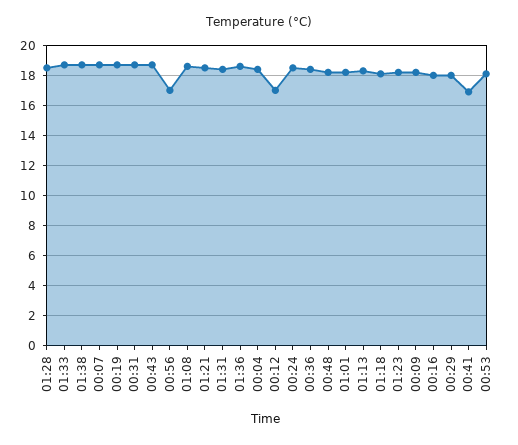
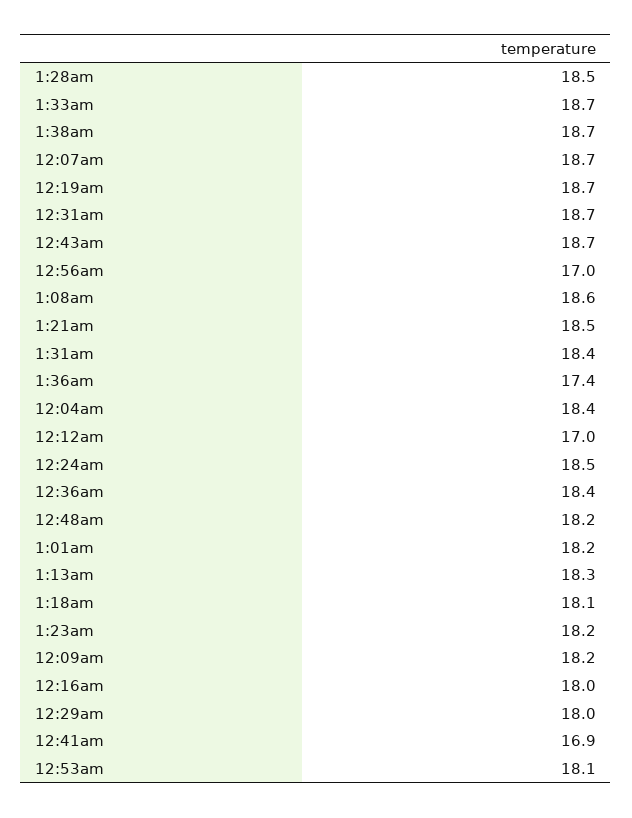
01:36: 18.5 -> 17.4

